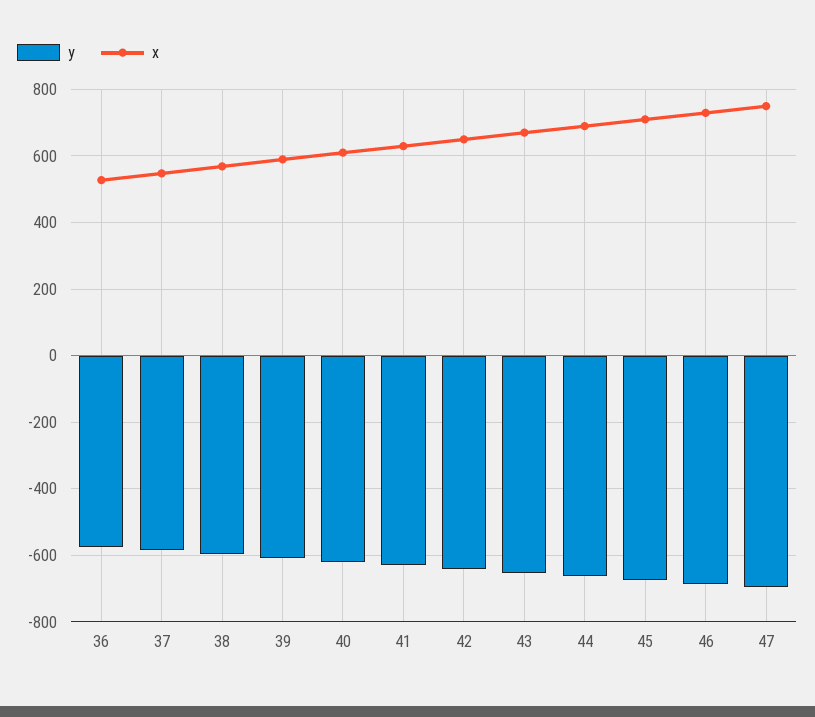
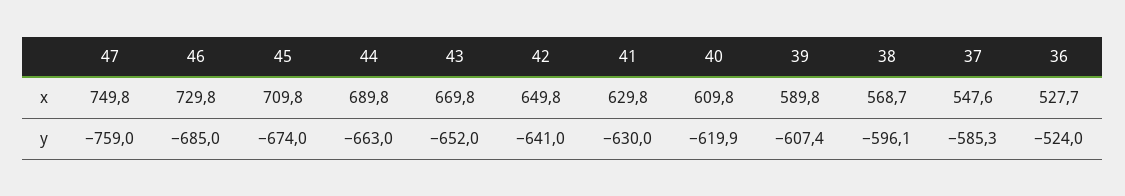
y, 36: -580 -> -524
y, 47: -700 -> -759

